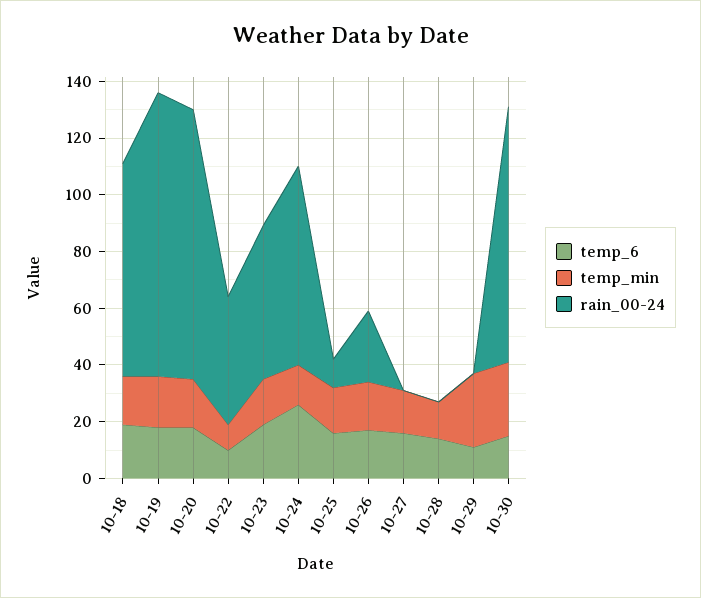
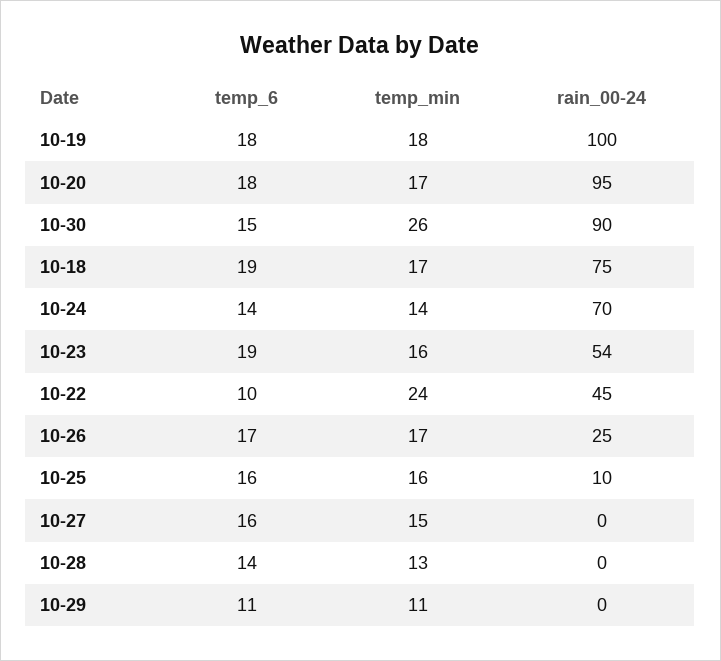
temp_min, 10-22: 10 -> 24
temp_6, 10-24: 25 -> 14
temp_min, 10-29: 25 -> 11

